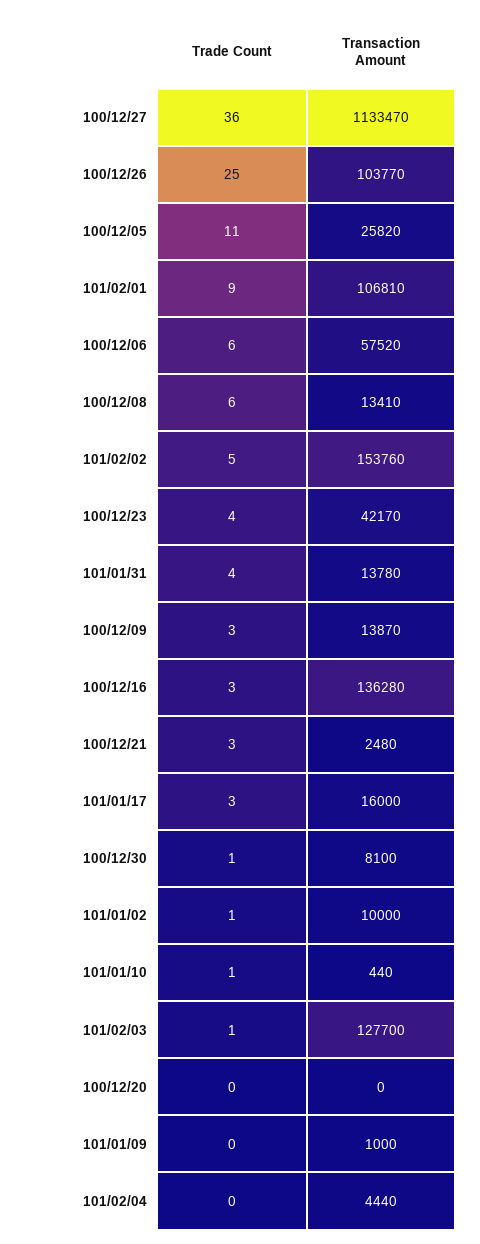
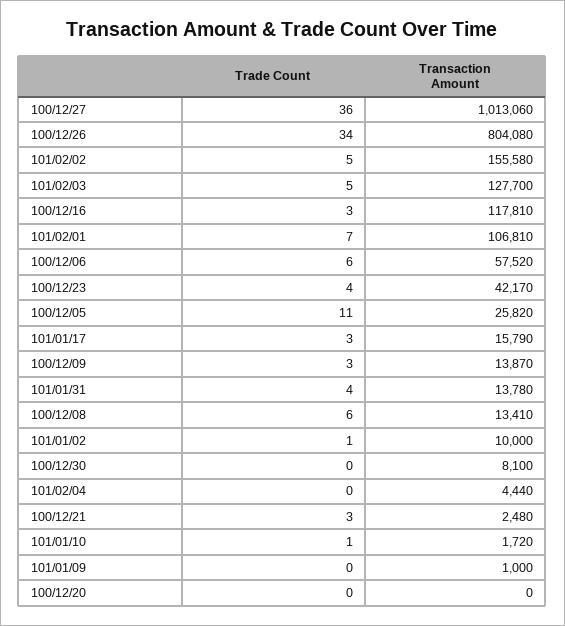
Transaction Amount, 100/12/27: 1133470 -> 1013060
Trade Count, 100/12/26: 25 -> 34
Transaction Amount, 100/12/26: 103770 -> 804080
Trade Count, 101/02/01: 9 -> 7
Transaction Amount, 101/02/02: 153760 -> 155580
Transaction Amount, 100/12/16: 136280 -> 117810
Transaction Amount, 101/01/17: 16000 -> 15790
Trade Count, 100/12/30: 1 -> 0
Transaction Amount, 101/01/10: 440 -> 1720
Trade Count, 101/02/03: 1 -> 5

